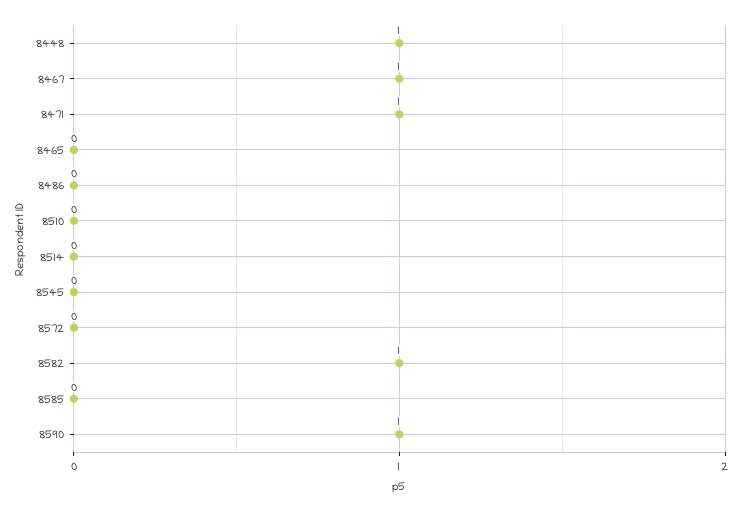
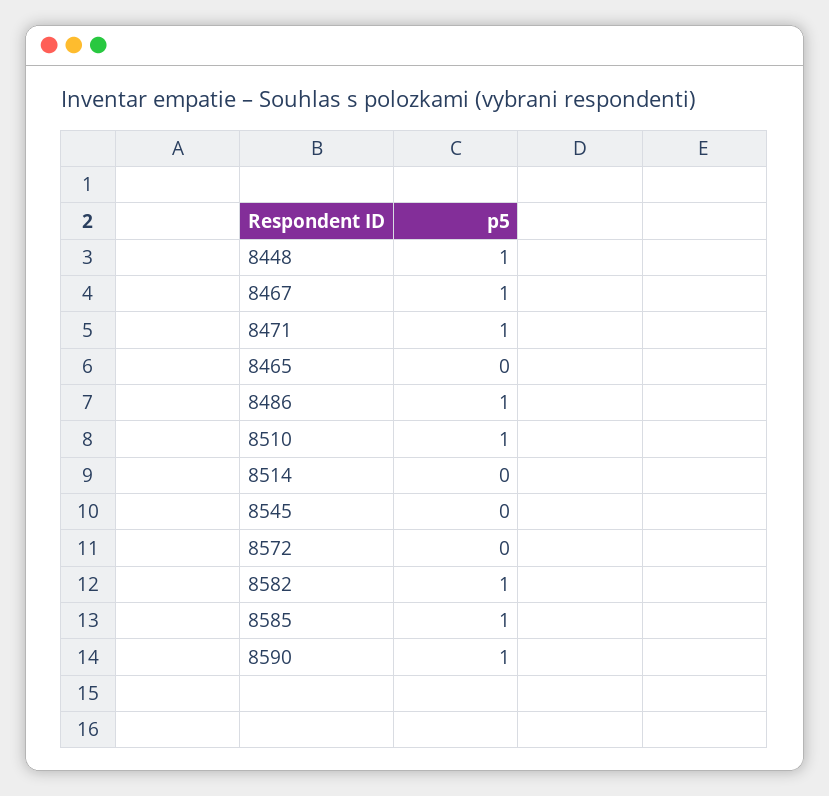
8486: 0 -> 1
8510: 0 -> 1
8585: 0 -> 1

